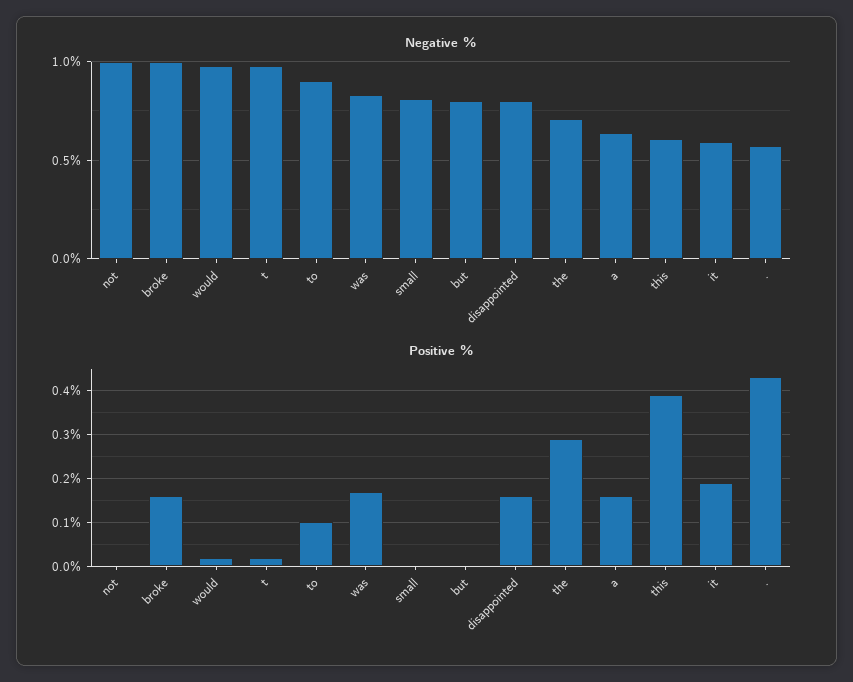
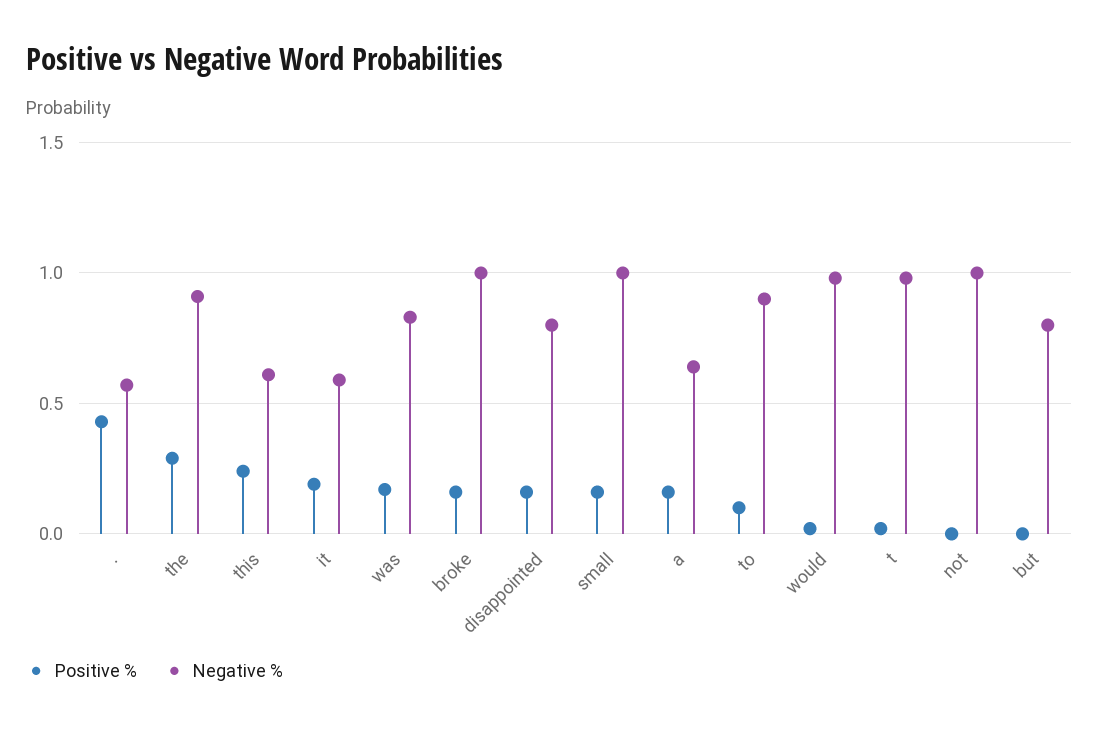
Negative %, small: 0.8 -> 1
Negative %, the: 0.7 -> 0.9
Positive %, small: 0 -> 0.15
Positive %, this: 0.4 -> 0.25

